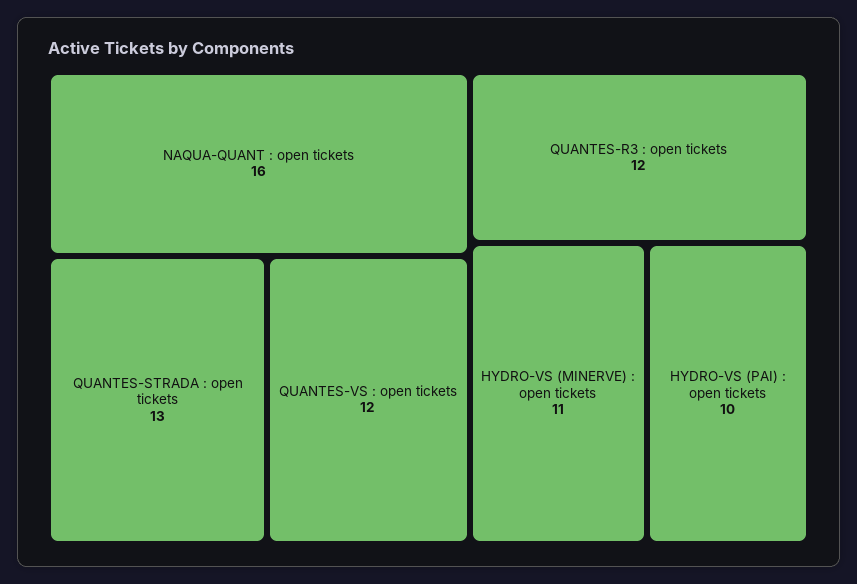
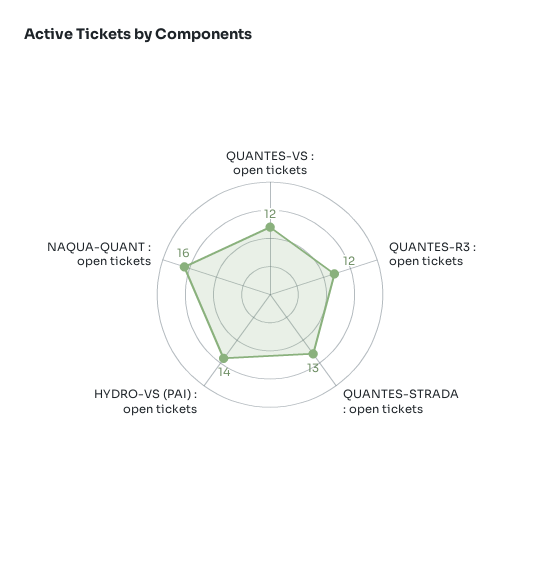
HYDRO-VS (MINERVE) : open tickets: 11 -> none
HYDRO-VS (PAI) : open tickets: 10 -> 14

